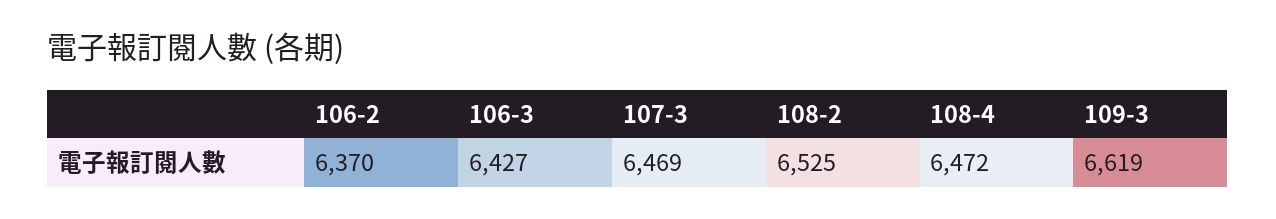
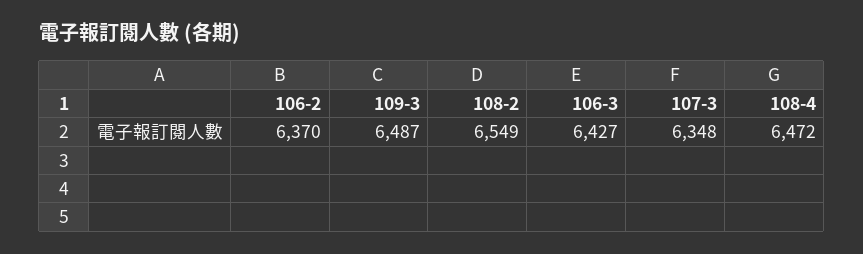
107-3: 6469 -> 6348
108-2: 6525 -> 6549
109-3: 6619 -> 6487

